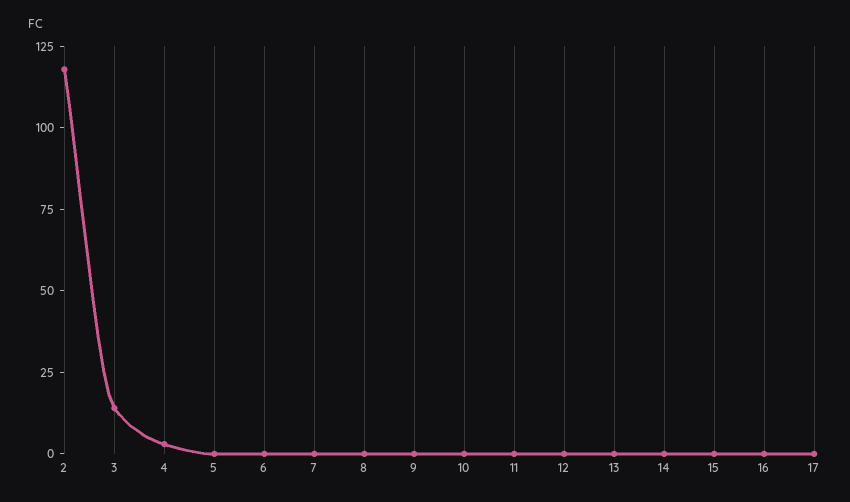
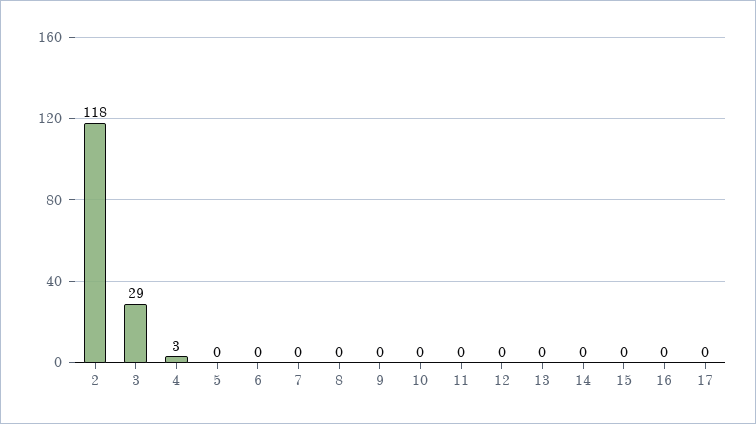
3: 15 -> 29

